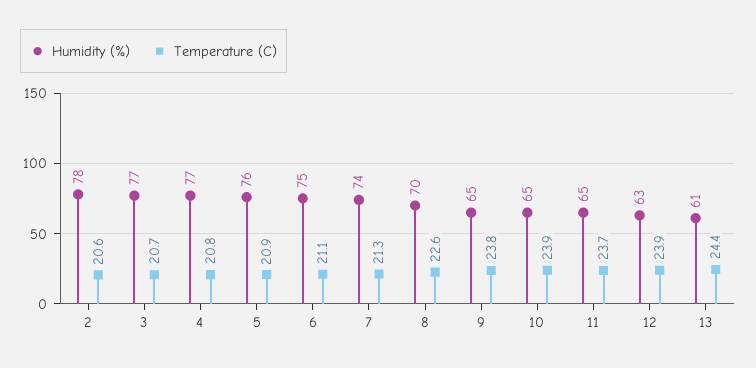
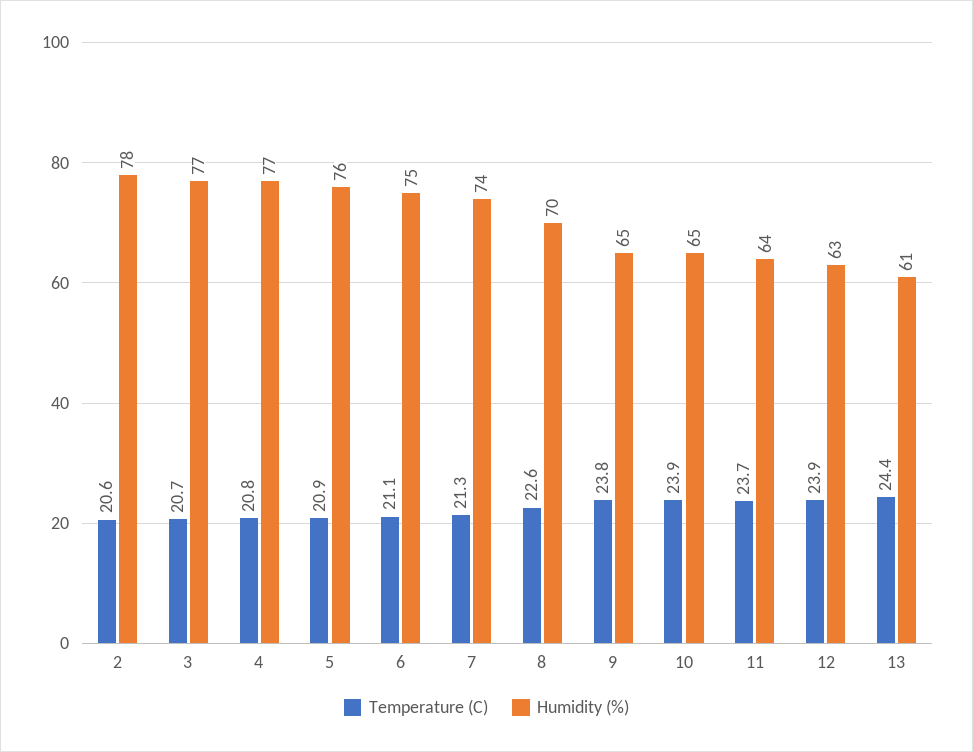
Humidity (%), 11: 65 -> 64

